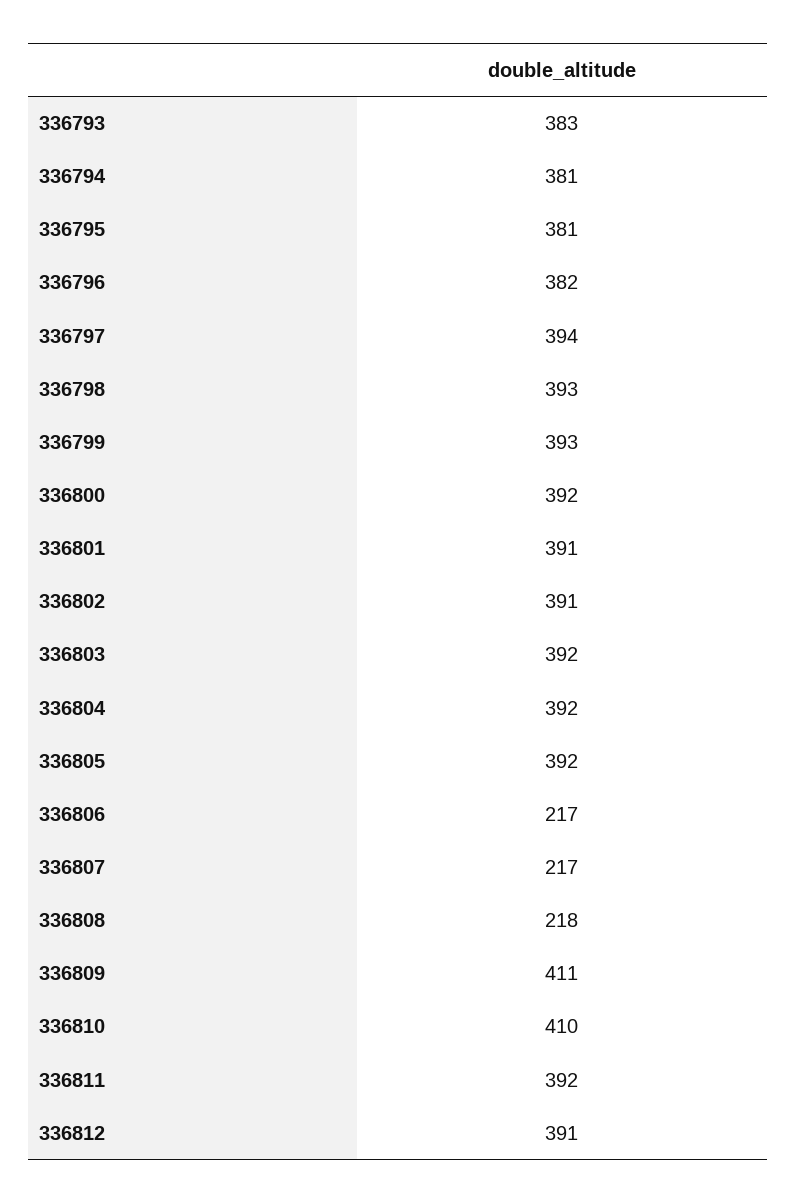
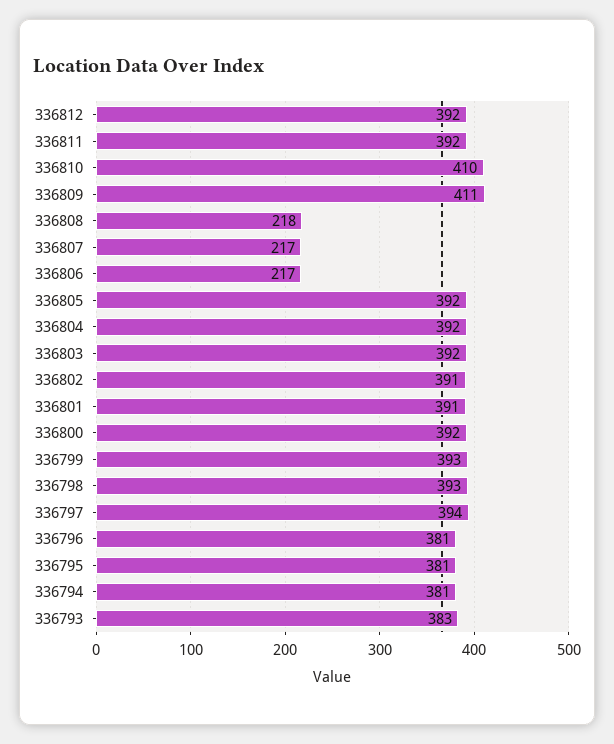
336796: 382 -> 381
336812: 391 -> 392

